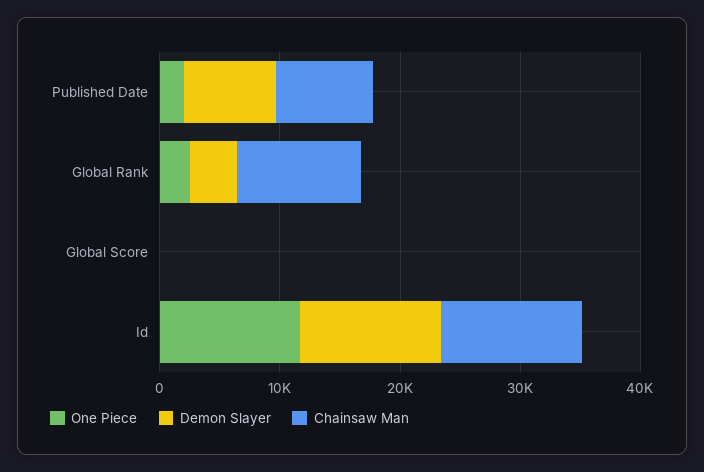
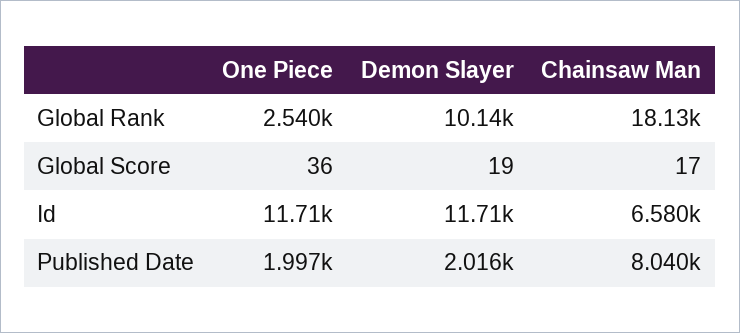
Demon Slayer, Published Date: 8000 -> 2016
Demon Slayer, Global Rank: 4000 -> 10140
Chainsaw Man, Global Rank: 10000 -> 18130
Chainsaw Man, Id: 12000 -> 6580

